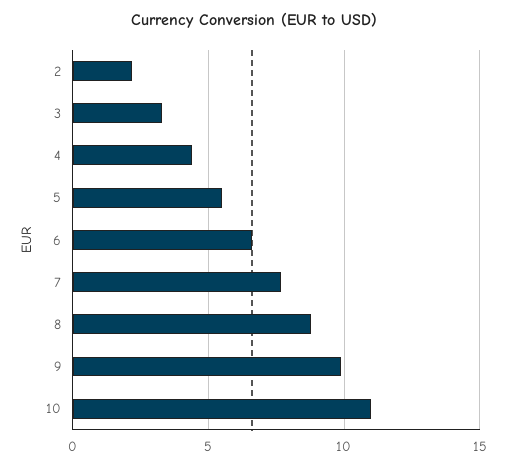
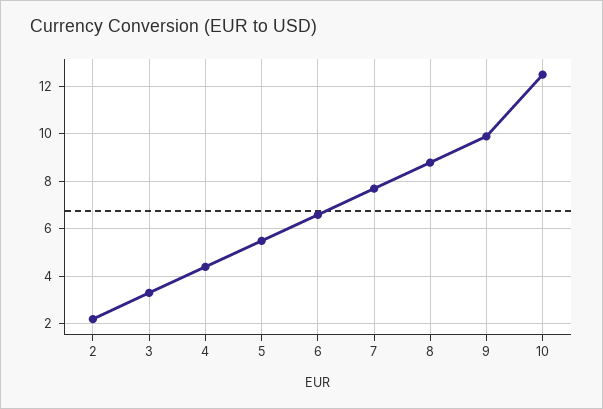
10: 11 -> 12.5

